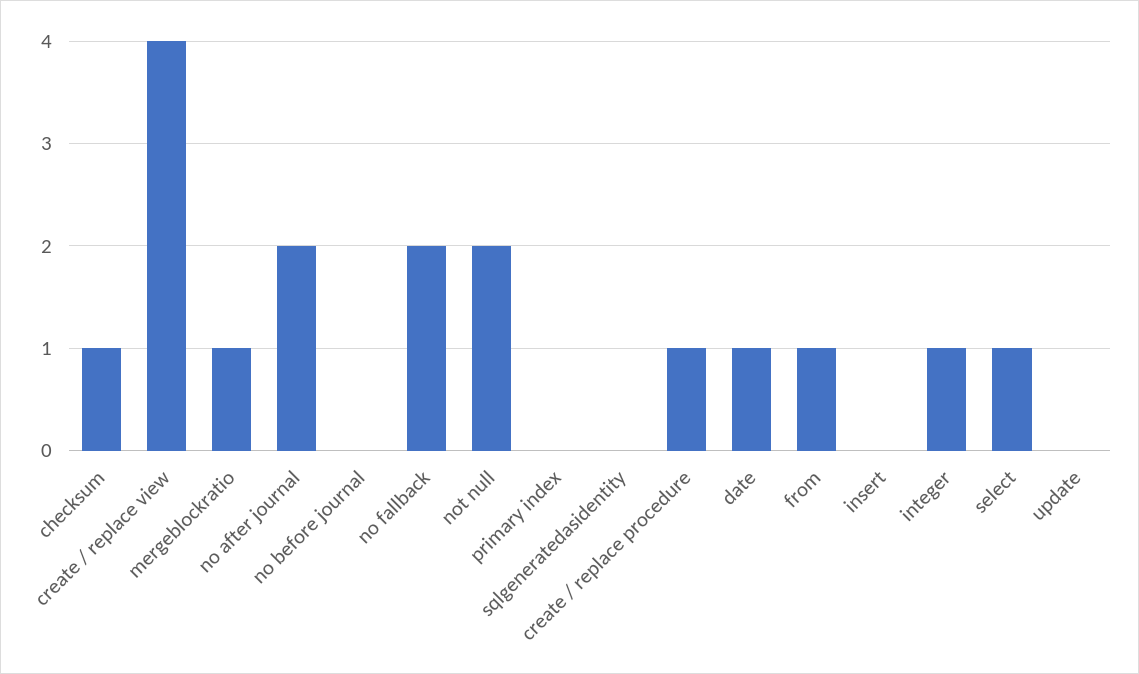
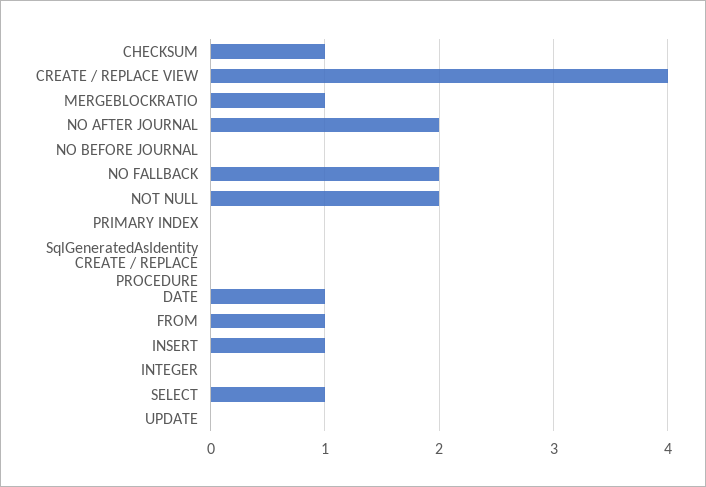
create / replace procedure: 1 -> 0
insert: 0 -> 1
integer: 1 -> 0

